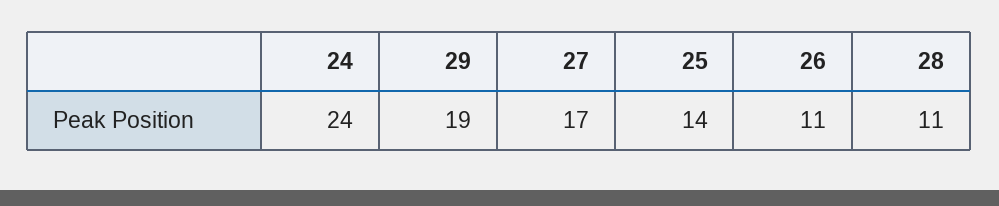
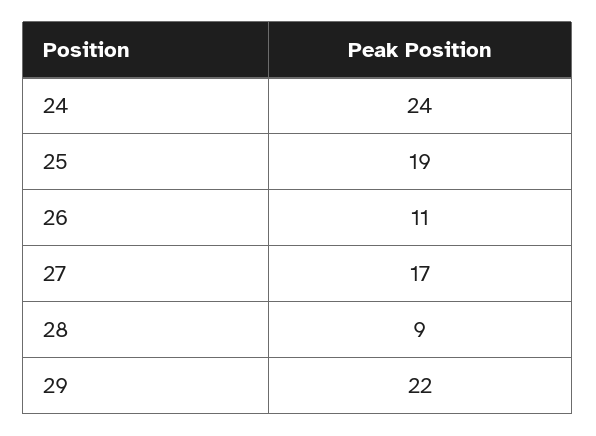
29: 19 -> 22
25: 14 -> 19
28: 11 -> 9

